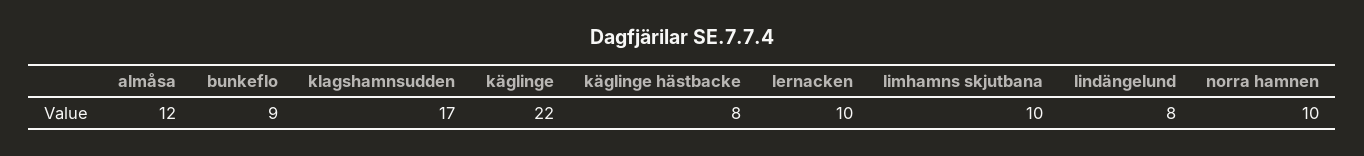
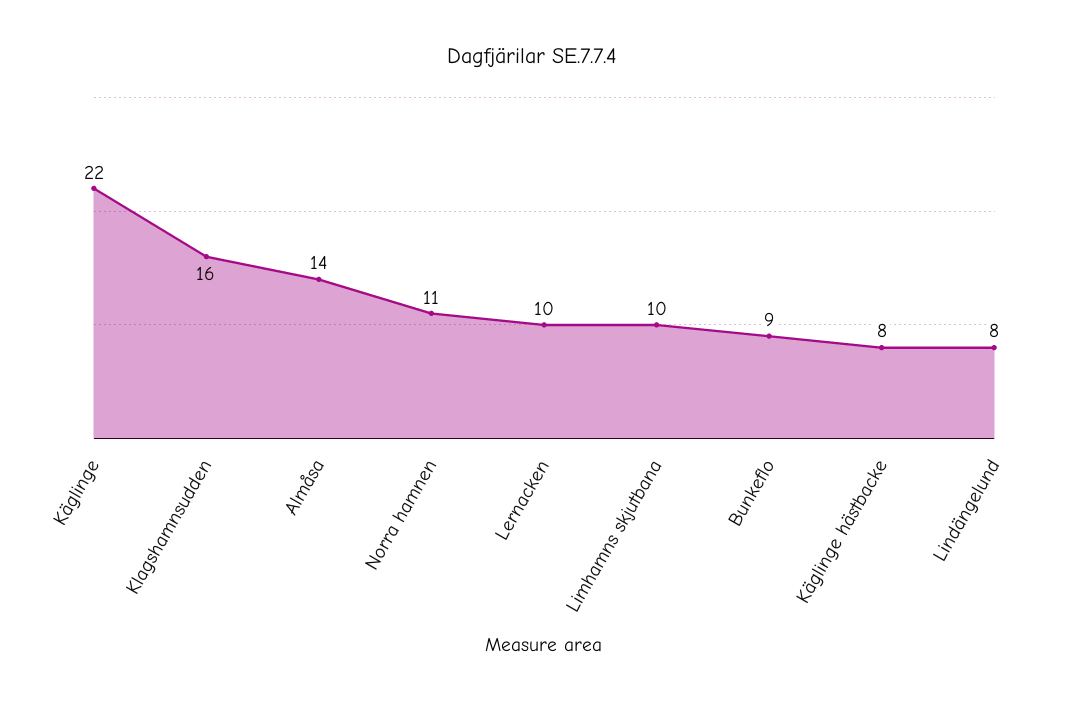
almåsa: 12 -> 14
klagshamnsudden: 17 -> 16
norra hamnen: 10 -> 11

